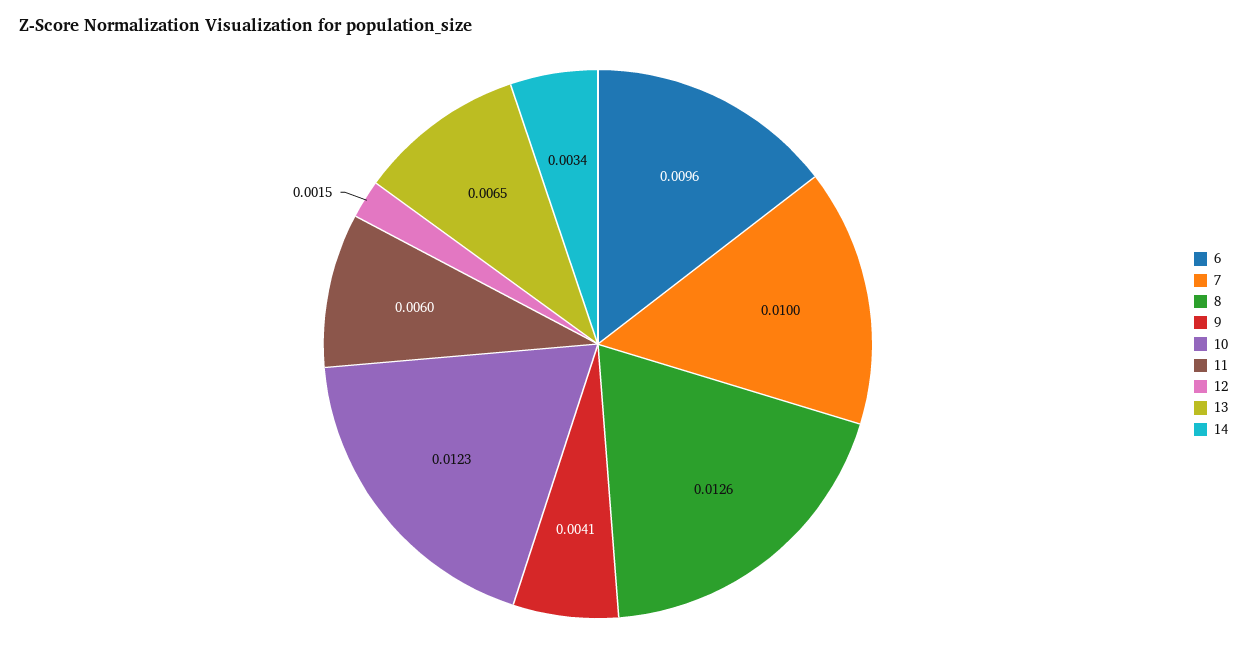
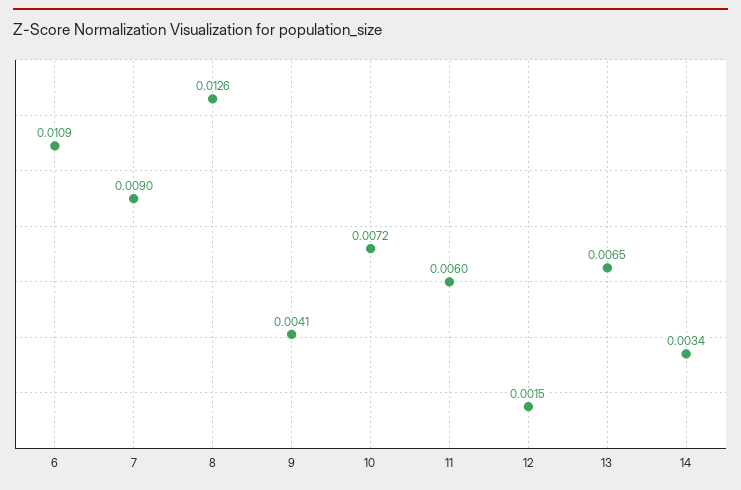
6: 0.0096 -> 0.0109
7: 0.01 -> 0.009
10: 0.0123 -> 0.0072

